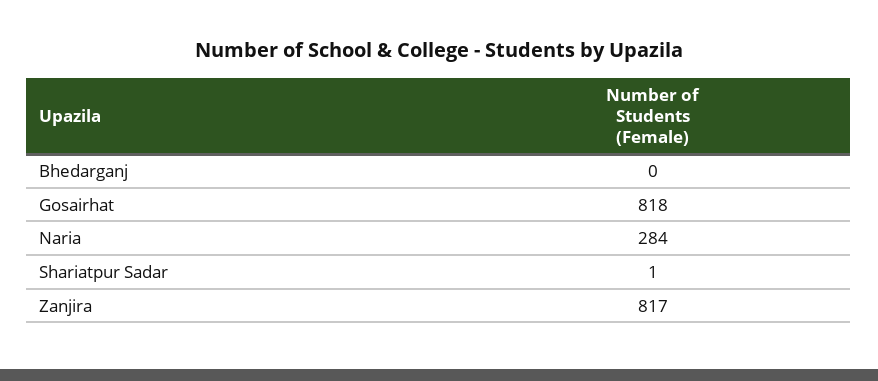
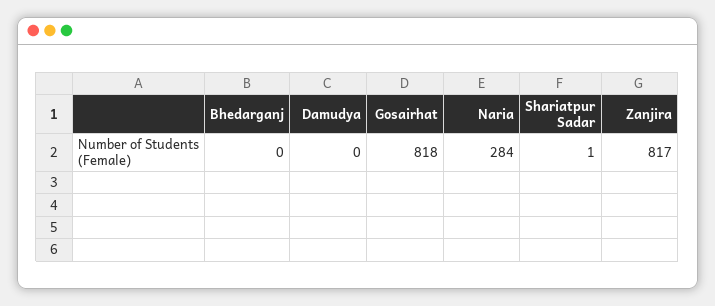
Damudya: none -> 0

